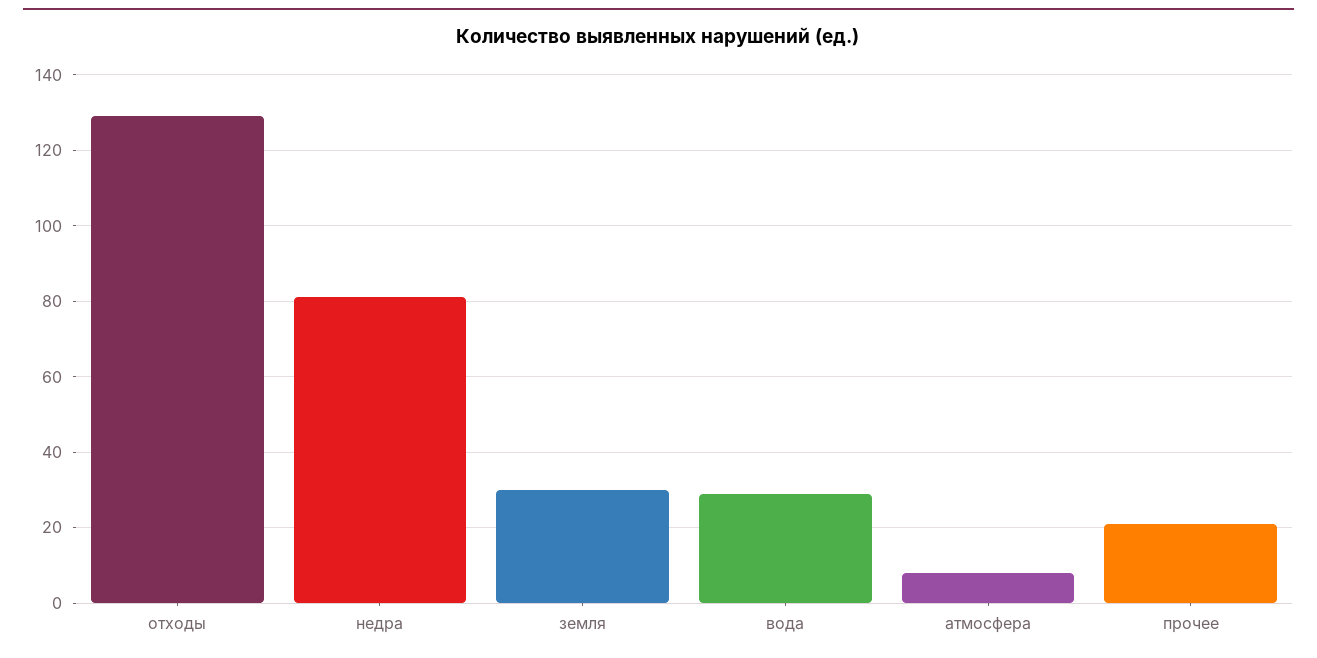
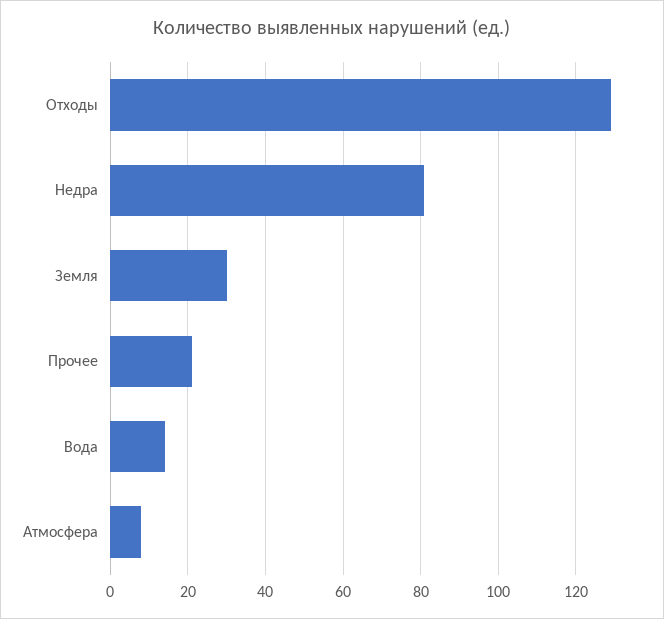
вода: 30 -> 15

